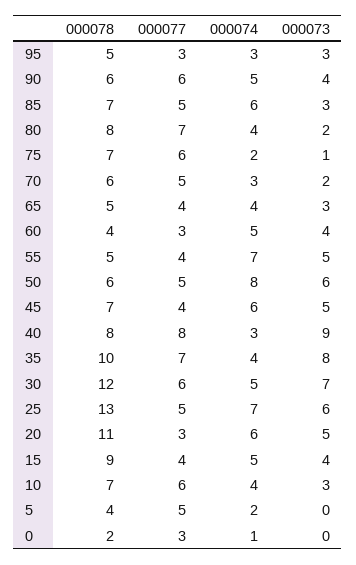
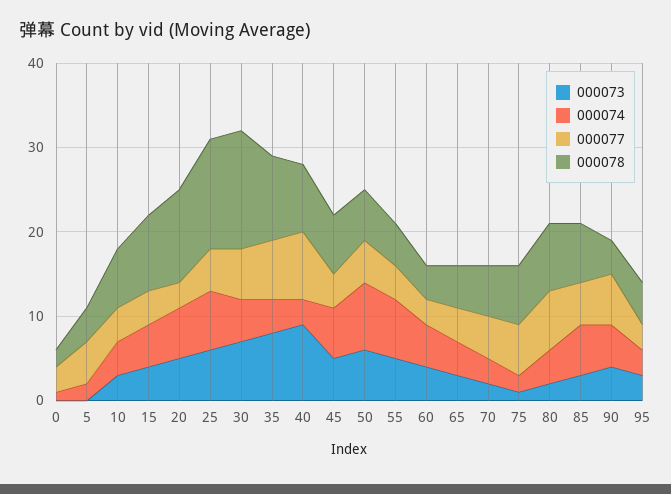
000078, 90: 6 -> 4
000078, 30: 12 -> 14
000077, 10: 6 -> 4

